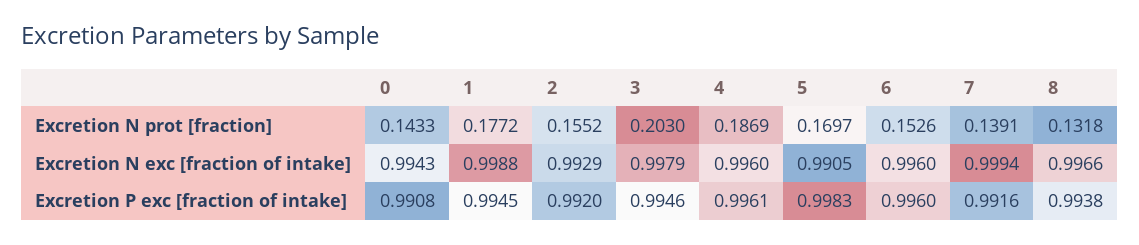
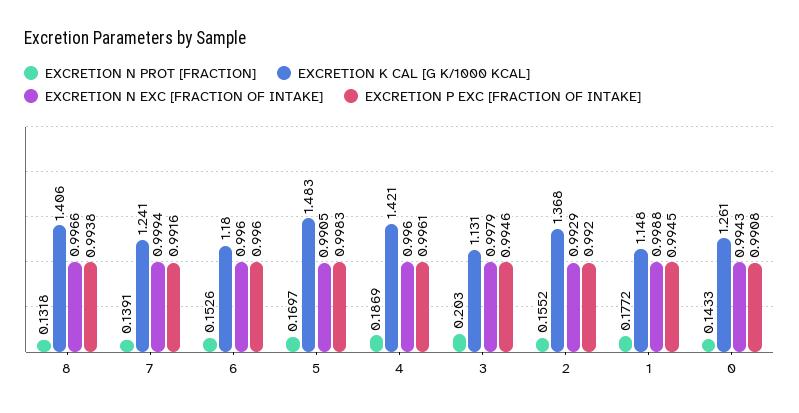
EXCRETION K CAL [G K/1000 KCAL], 8: none -> 1.406
EXCRETION K CAL [G K/1000 KCAL], 7: none -> 1.241
EXCRETION K CAL [G K/1000 KCAL], 6: none -> 1.18
EXCRETION K CAL [G K/1000 KCAL], 5: none -> 1.483
EXCRETION K CAL [G K/1000 KCAL], 4: none -> 1.421
EXCRETION K CAL [G K/1000 KCAL], 3: none -> 1.131
EXCRETION K CAL [G K/1000 KCAL], 2: none -> 1.368
EXCRETION K CAL [G K/1000 KCAL], 1: none -> 1.148
EXCRETION K CAL [G K/1000 KCAL], 0: none -> 1.261

